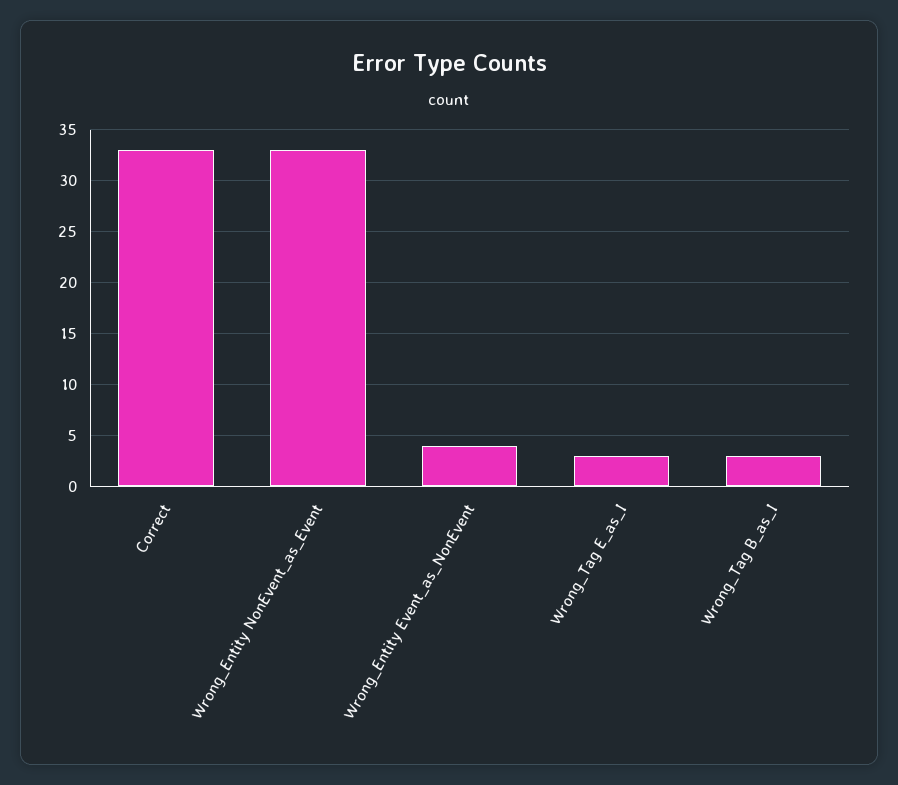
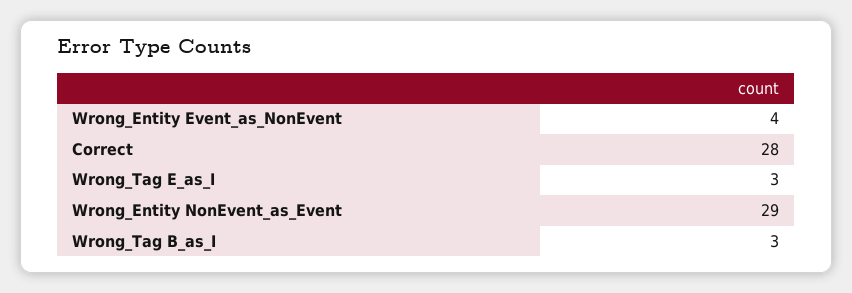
Correct: 33 -> 28
Wrong_Entity NonEvent_as_Event: 33 -> 29

